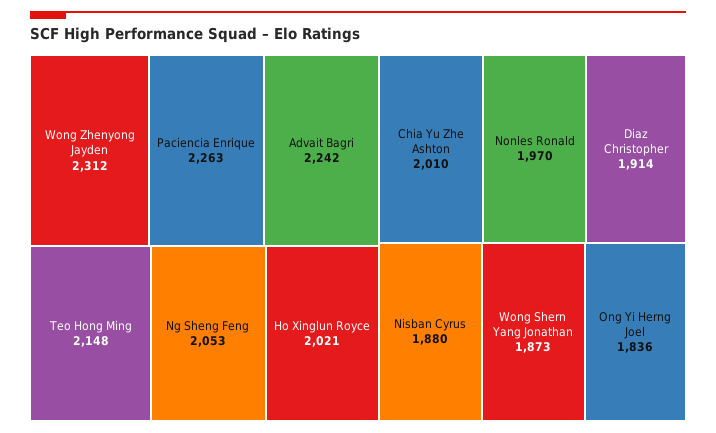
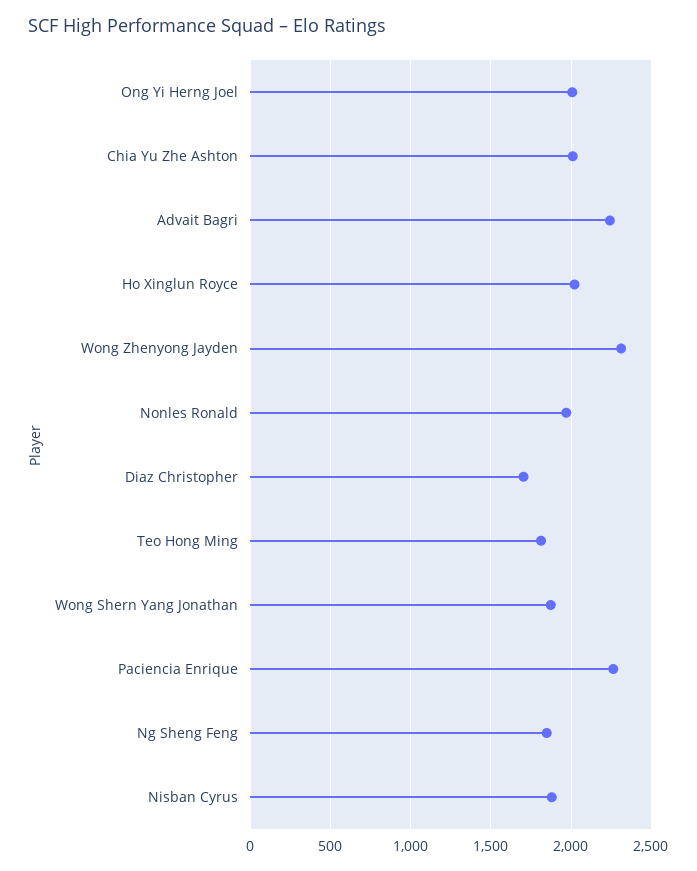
Teo Hong Ming: 2148 -> 1800
Ng Sheng Feng: 2053 -> 1850
Diaz Christopher: 1914 -> 1700
Ong Yi Herng Joel: 1836 -> 2000

